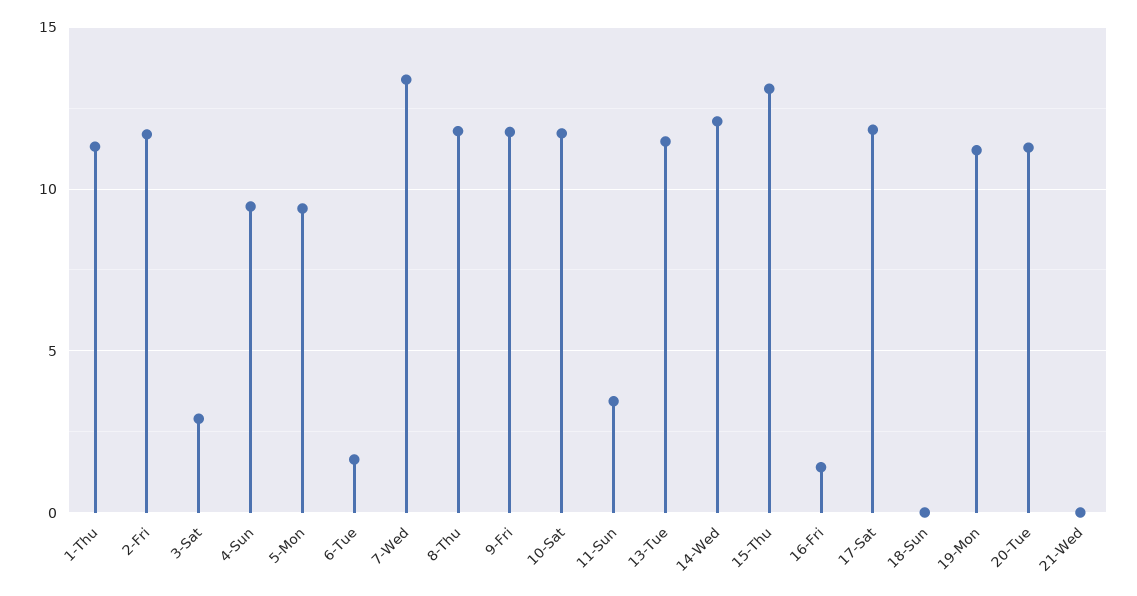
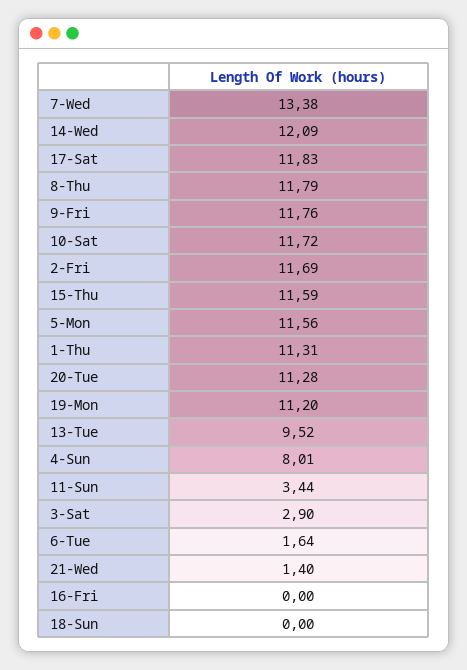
4-Sun: 9.5 -> 8.01
5-Mon: 9.5 -> 11.56
13-Tue: 11.5 -> 9.52
15-Thu: 13 -> 11.59
16-Fri: 1.5 -> 0
21-Wed: 0 -> 1.4

